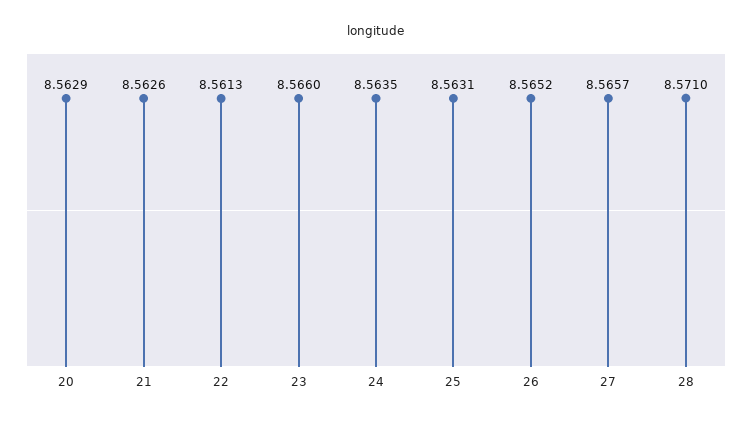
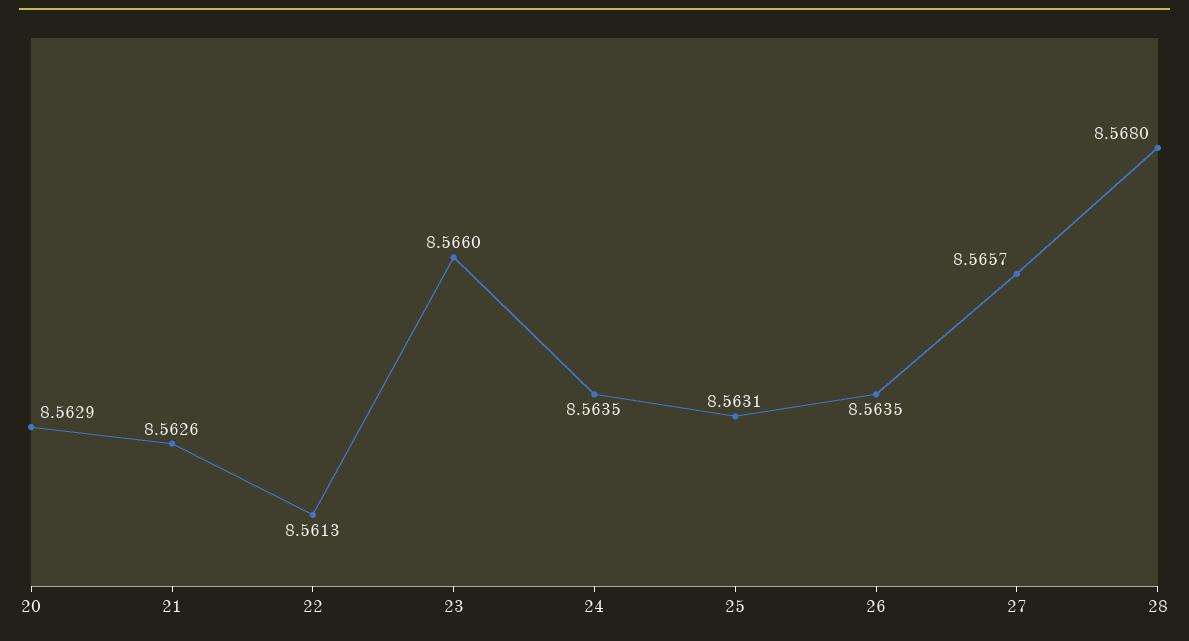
26: 8.5652 -> 8.5635
28: 8.571 -> 8.568

